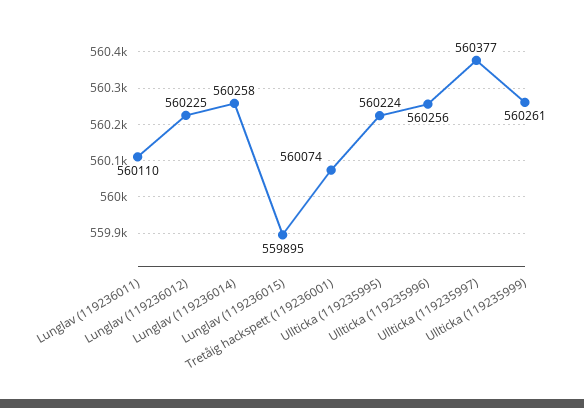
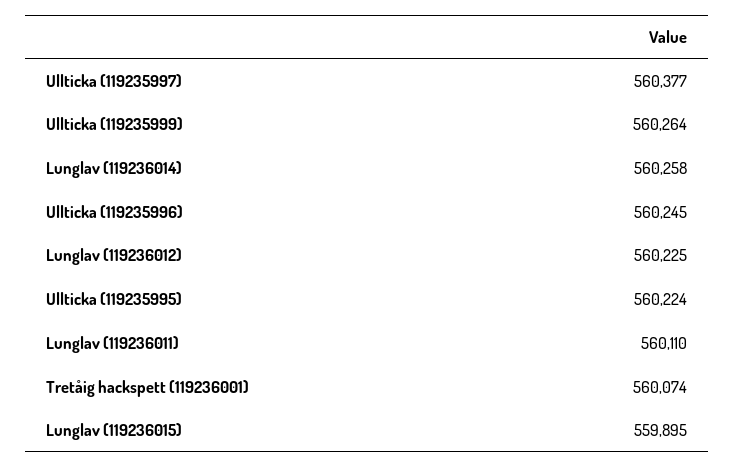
Ullticka (119235996): 560256 -> 560245
Ullticka (119235999): 560261 -> 560264

